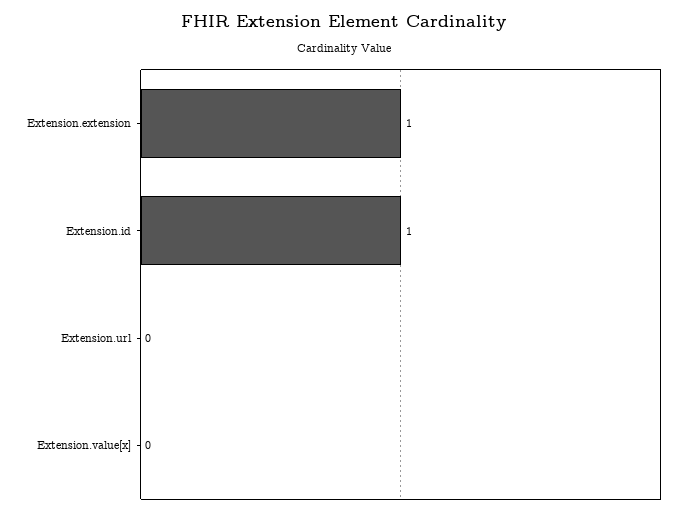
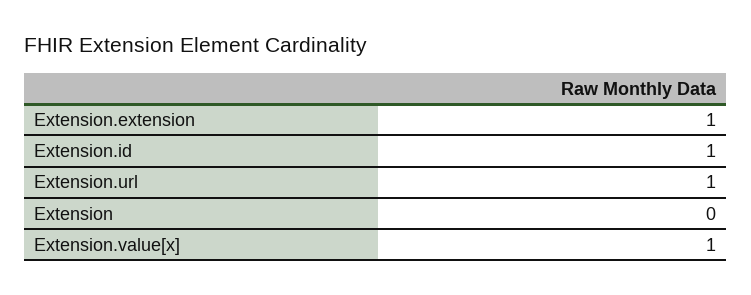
Extension.url: 0 -> 1
Extension.value[x]: 0 -> 1
Extension: none -> 0

